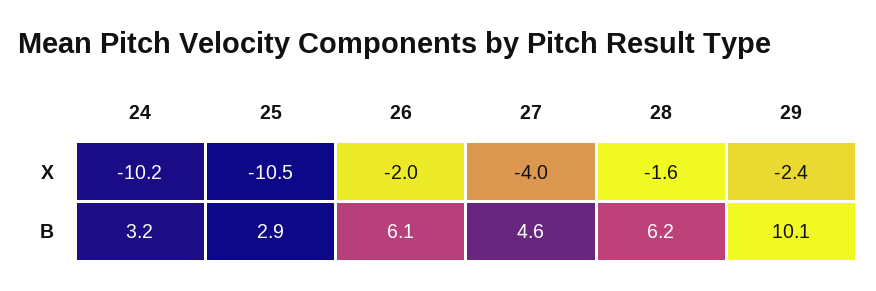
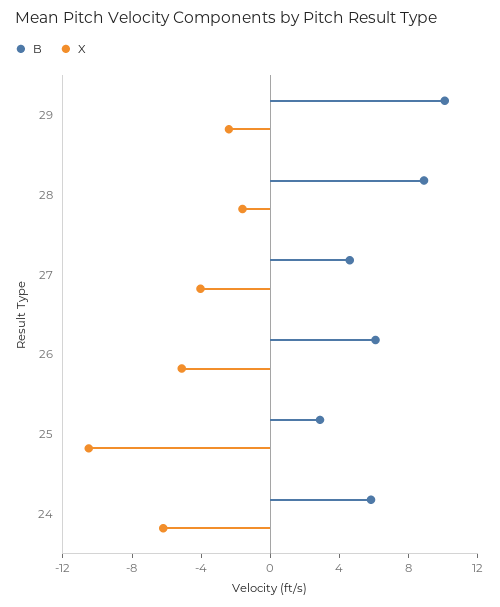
X, 24: -10.2 -> -6
X, 26: -2 -> -5
B, 24: 3.2 -> 6
B, 28: 6.2 -> 9

